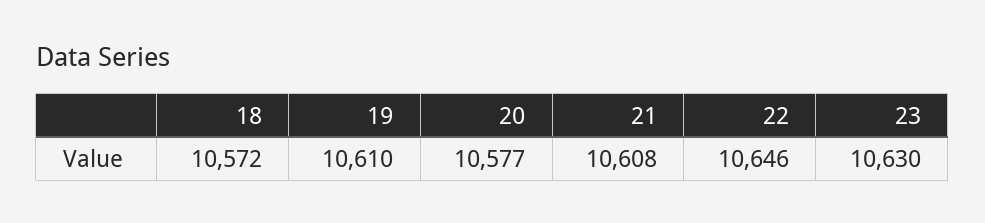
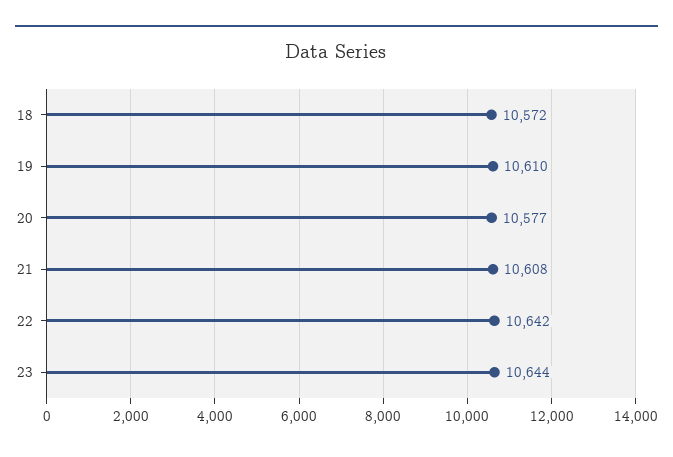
22: 10646 -> 10642
23: 10630 -> 10644

